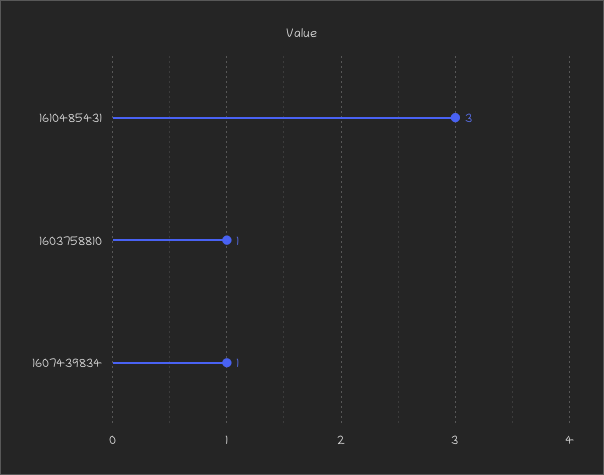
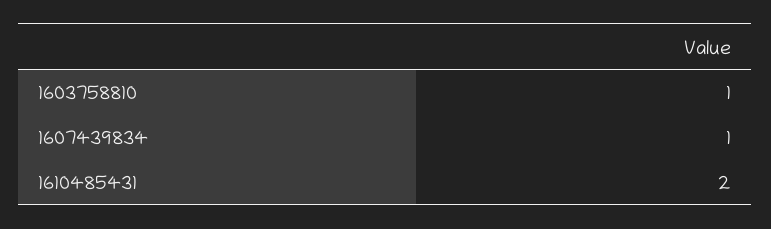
1610485431: 3 -> 2

